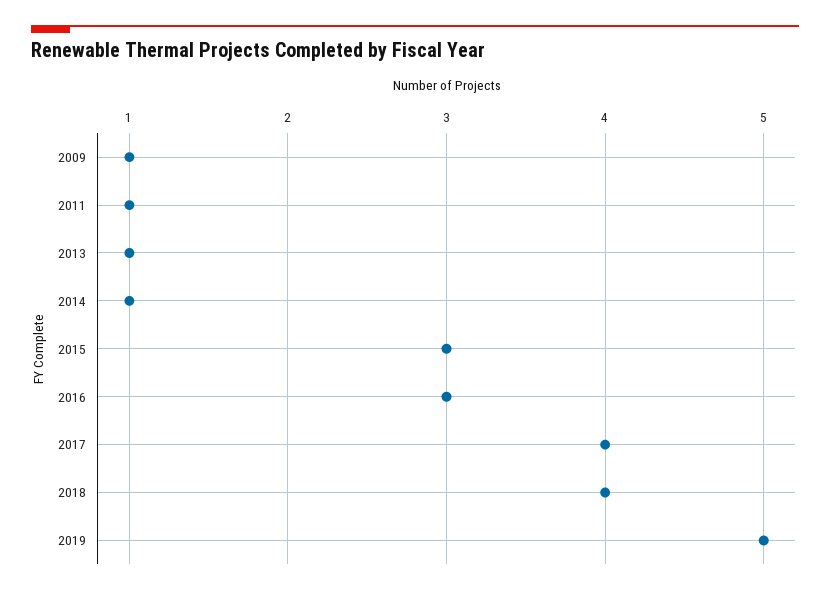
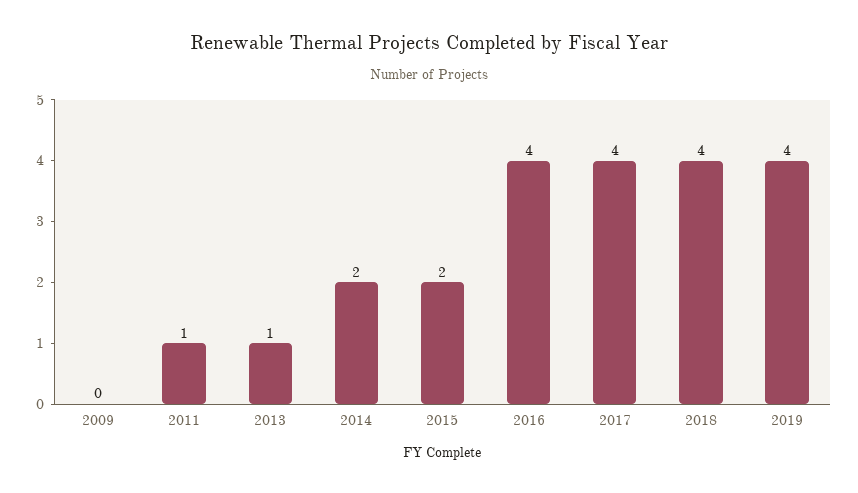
2009: 1 -> 0
2014: 1 -> 2
2015: 3 -> 2
2016: 3 -> 4
2019: 5 -> 4

